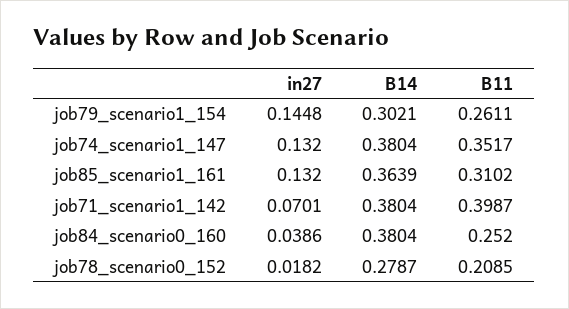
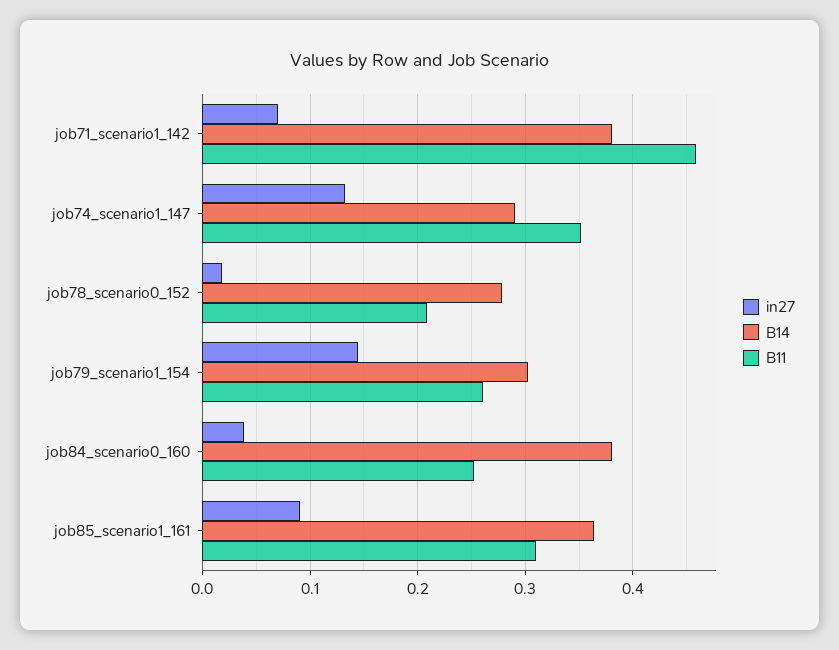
B14, job74_scenario1_147: 0.3804 -> 0.29
in27, job85_scenario1_161: 0.132 -> 0.09
B11, job71_scenario1_142: 0.3987 -> 0.46

